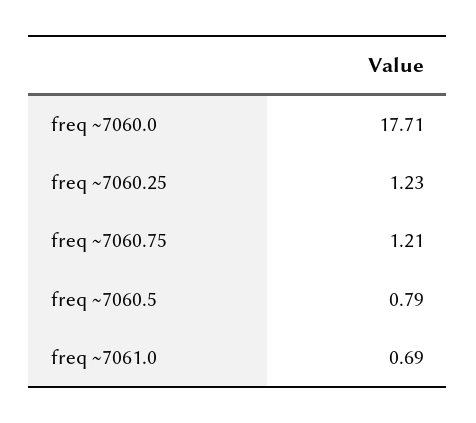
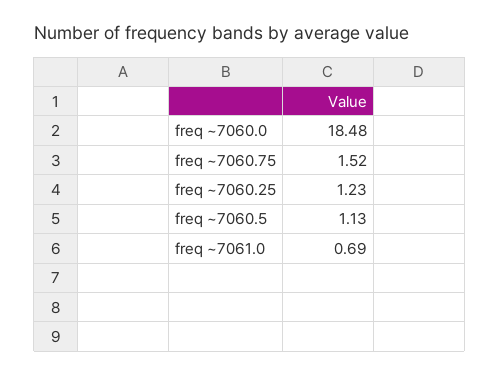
freq ~7060.0: 17.71 -> 18.48
freq ~7060.75: 1.21 -> 1.52
freq ~7060.5: 0.79 -> 1.13

